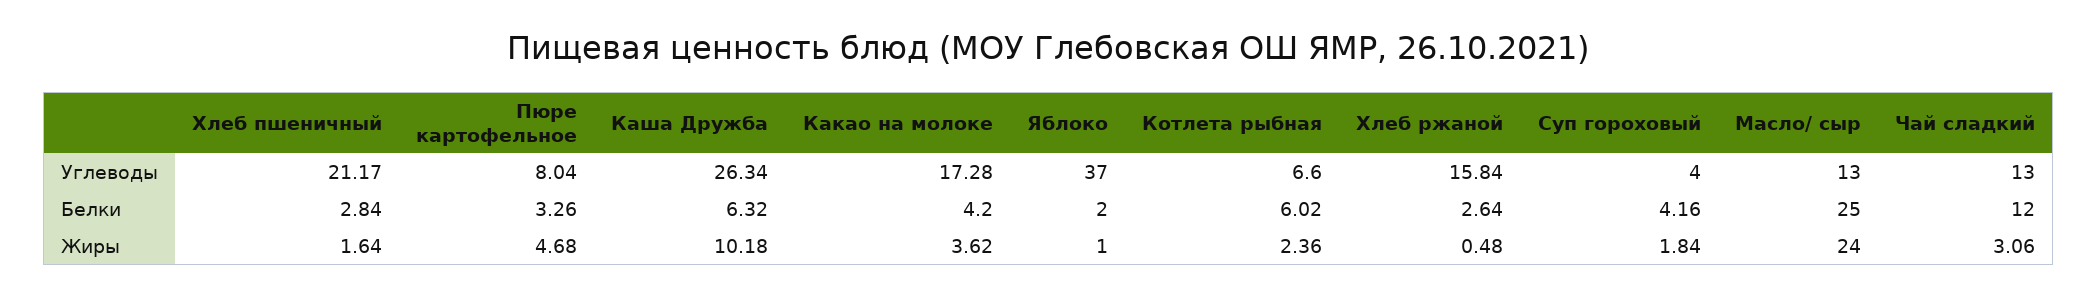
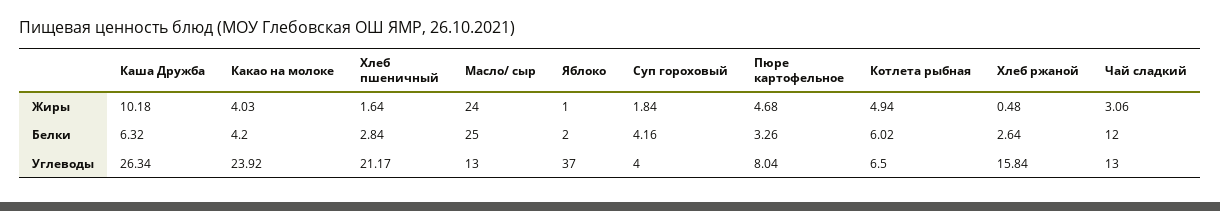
Какао на молоке, Углеводы: 17.28 -> 23.92
Котлета рыбная, Углеводы: 6.6 -> 6.5
Какао на молоке, Жиры: 3.62 -> 4.03
Котлета рыбная, Жиры: 2.36 -> 4.94

